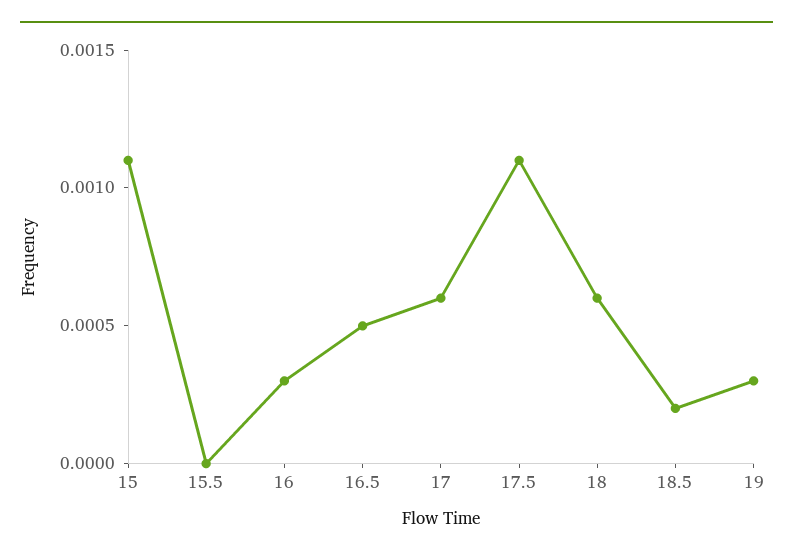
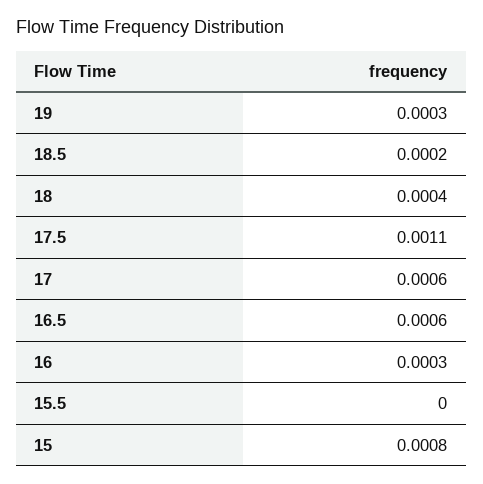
15: 0.0011 -> 0.0008
16.5: 0.0005 -> 0.0006
18: 0.0006 -> 0.0004

